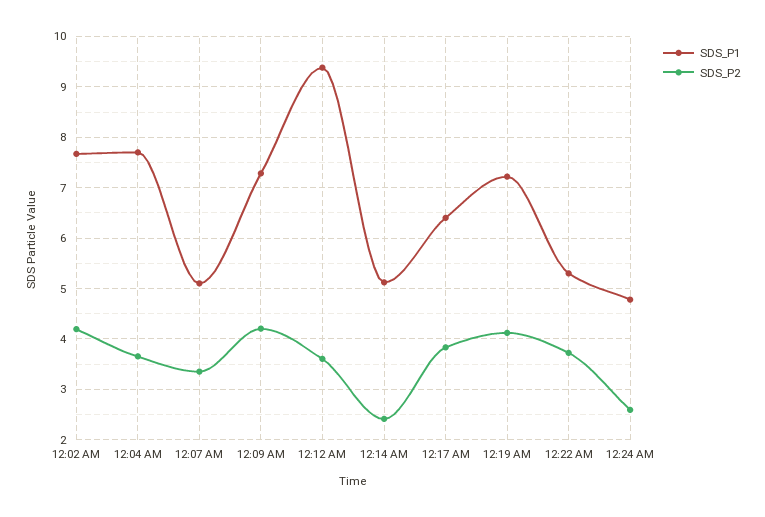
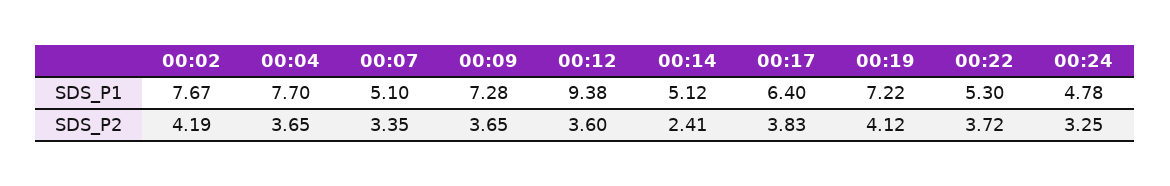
SDS_P2, 12:09 AM: 4.2 -> 3.65
SDS_P2, 12:24 AM: 2.6 -> 3.25

